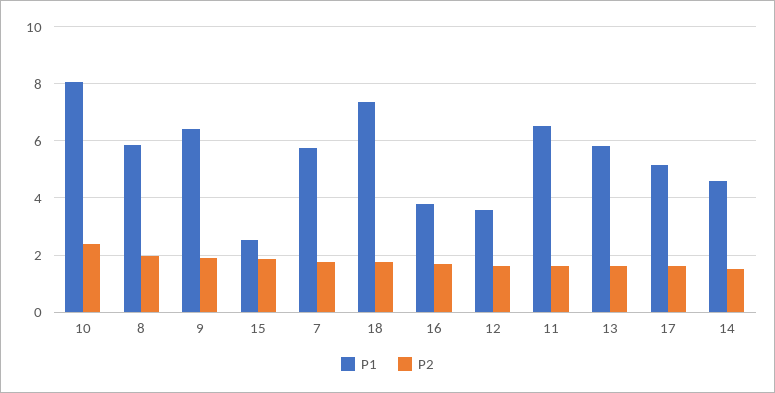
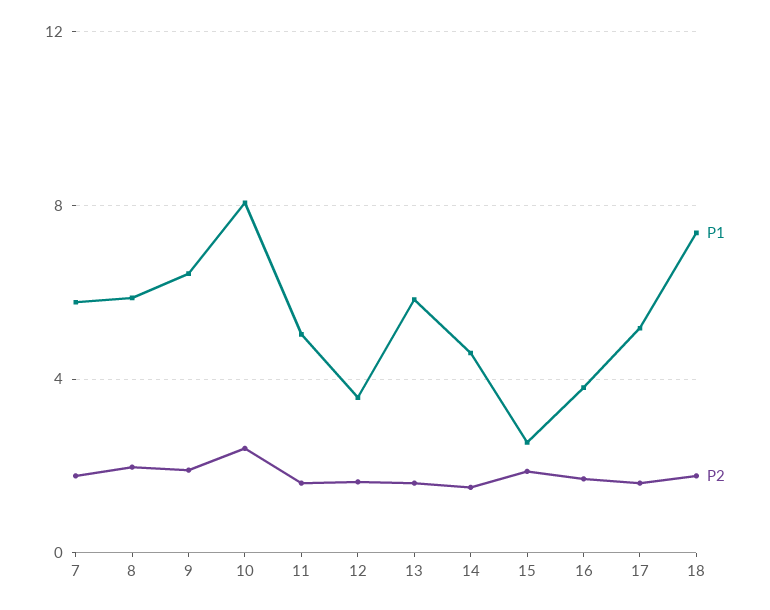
P1, 11: 6.5 -> 5

